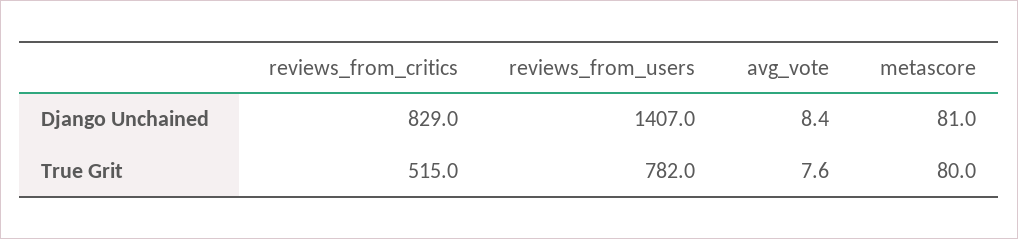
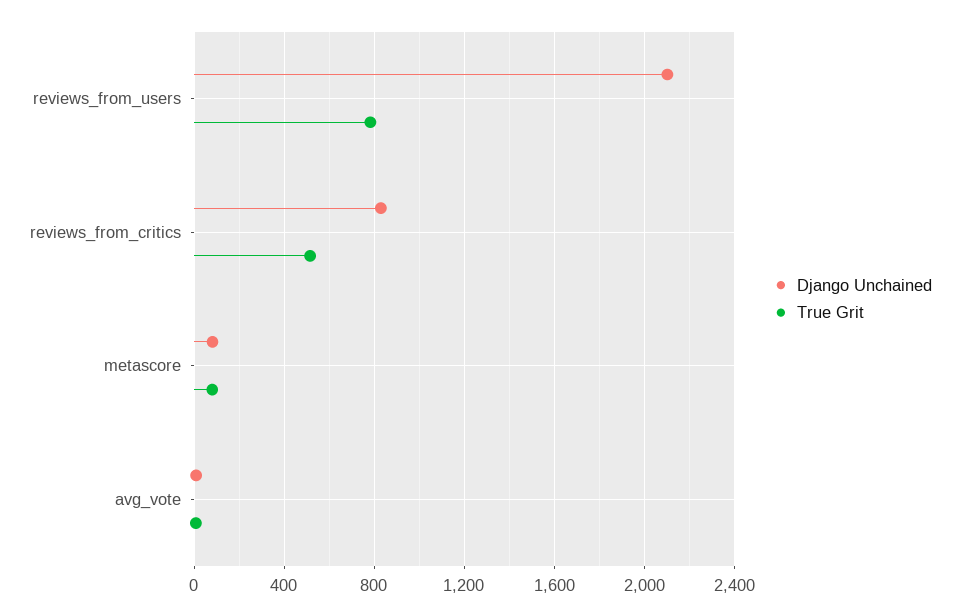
Django Unchained, reviews_from_users: 1407 -> 2100

